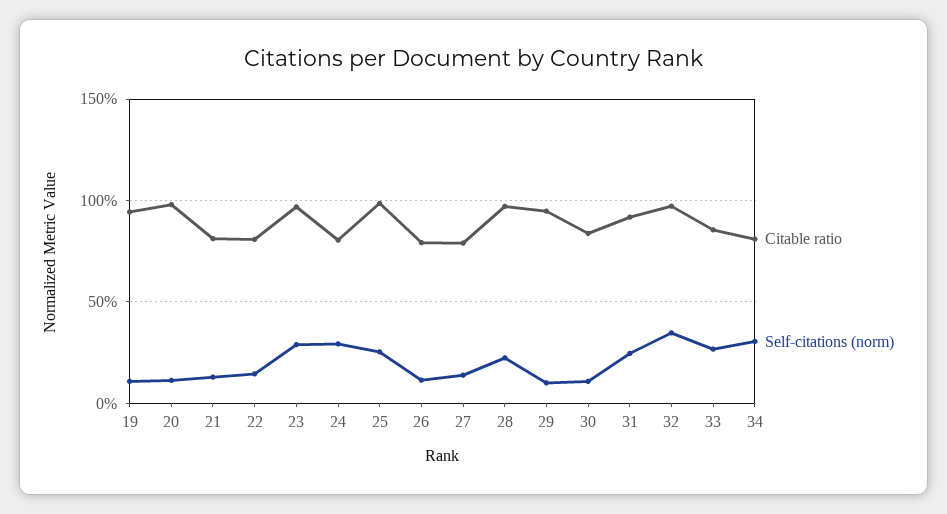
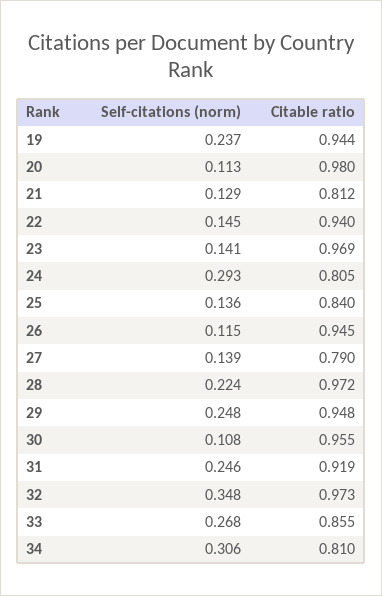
Self-citations (norm), 19: 0.1 -> 0.237
Citable ratio, 22: 0.8 -> 0.94
Self-citations (norm), 23: 0.3 -> 0.141
Citable ratio, 25: 1 -> 0.84
Self-citations (norm), 25: 0.25 -> 0.136
Citable ratio, 26: 0.8 -> 0.945
Self-citations (norm), 29: 0.1 -> 0.248
Citable ratio, 30: 0.85 -> 0.955

